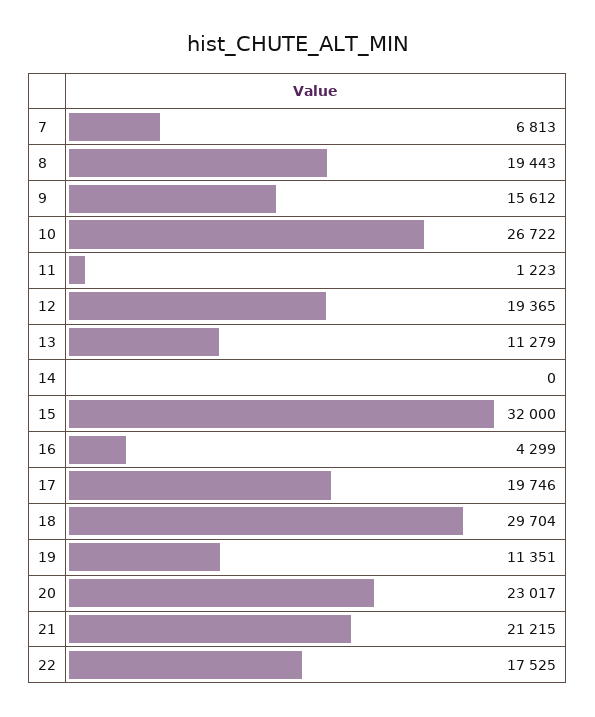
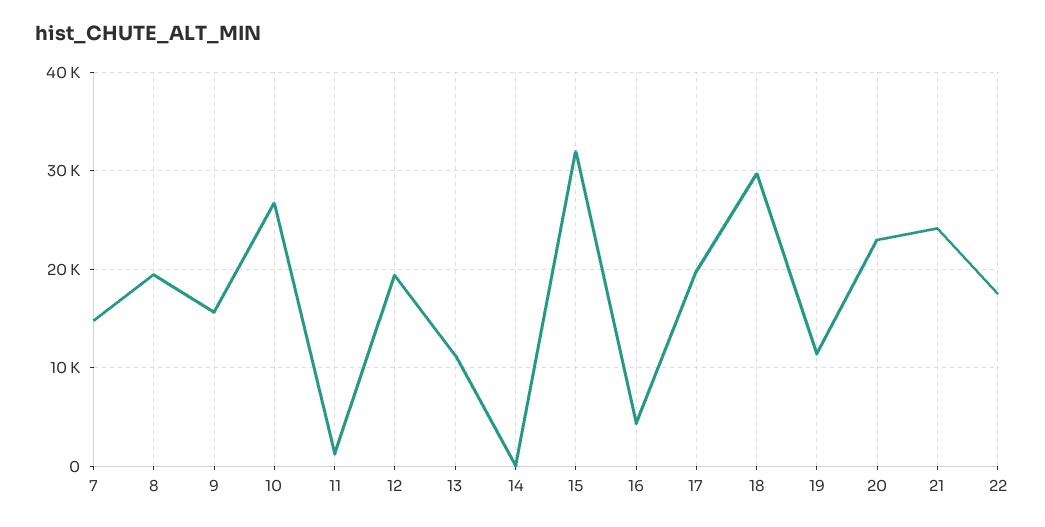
7: 6813 -> 15000
21: 21215 -> 24000

